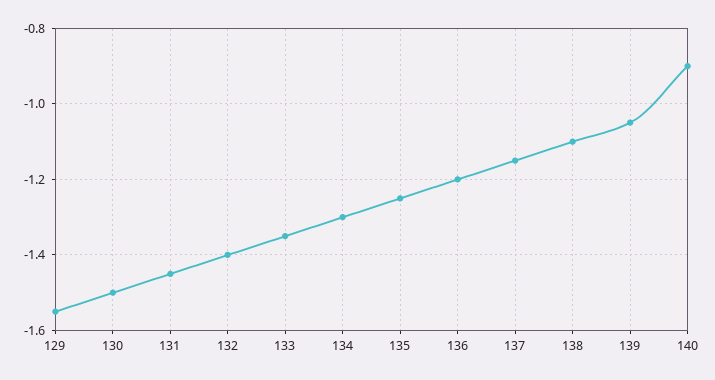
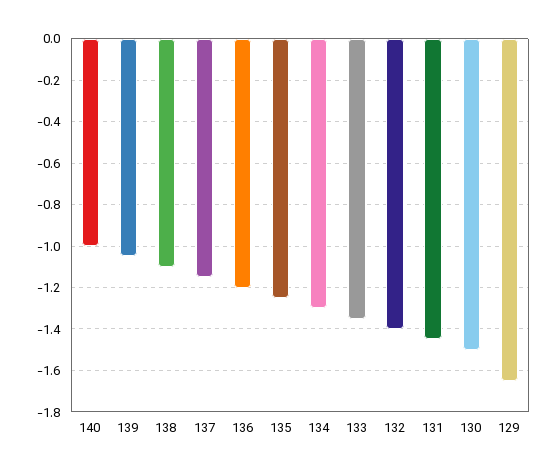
129: -1.55 -> -1.65
140: -0.9 -> -1

